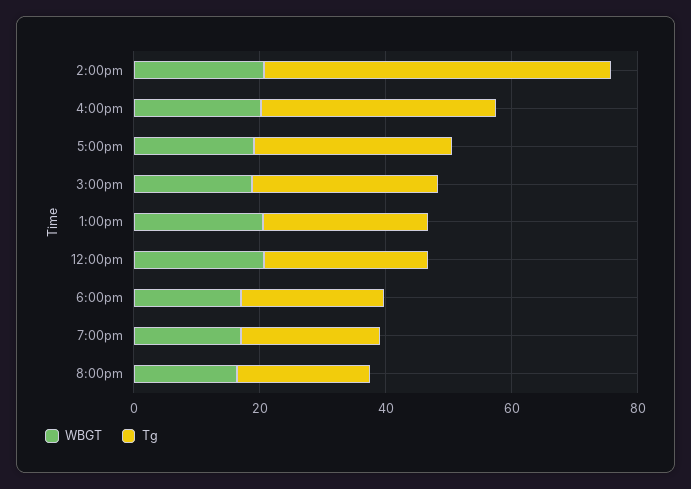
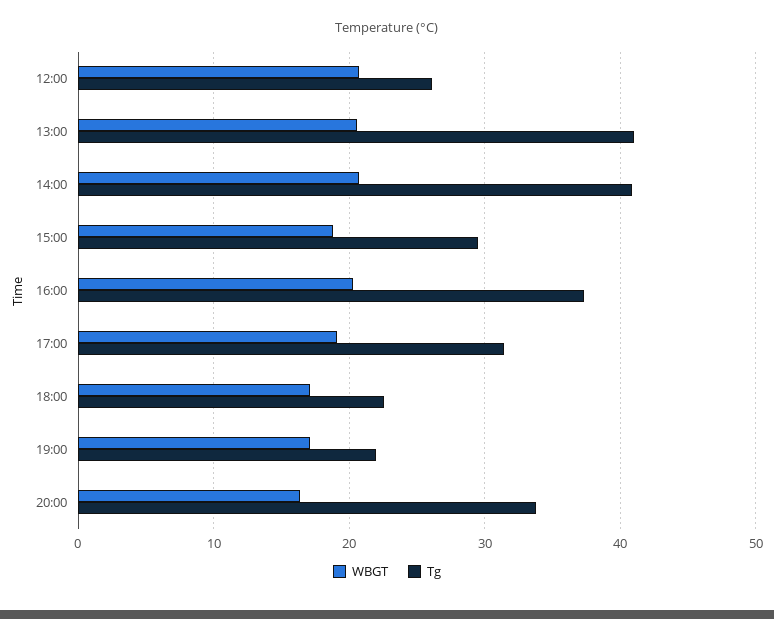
Tg, 2:00pm: 55 -> 41
Tg, 1:00pm: 25 -> 41
Tg, 8:00pm: 20 -> 34

